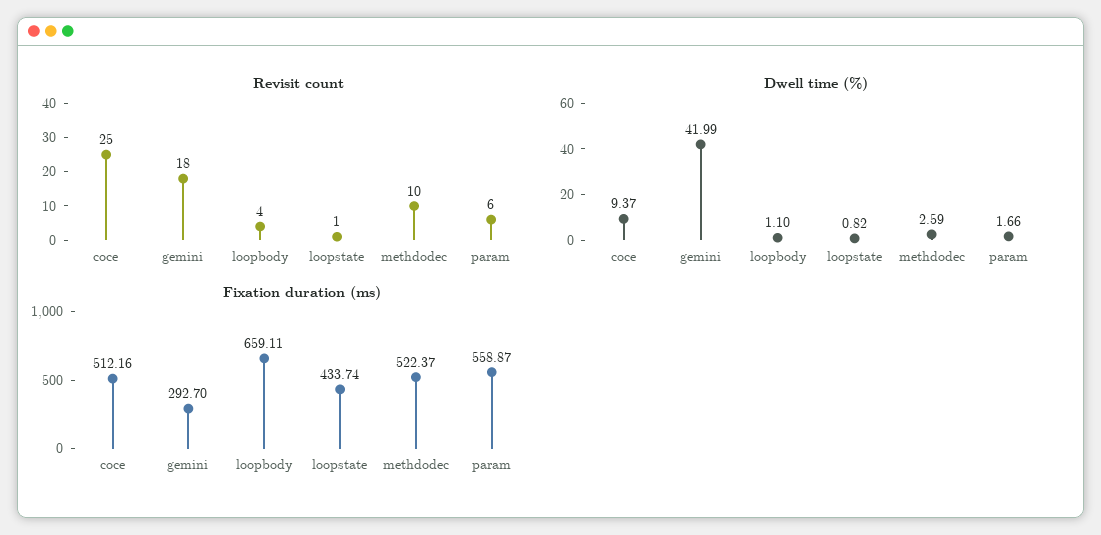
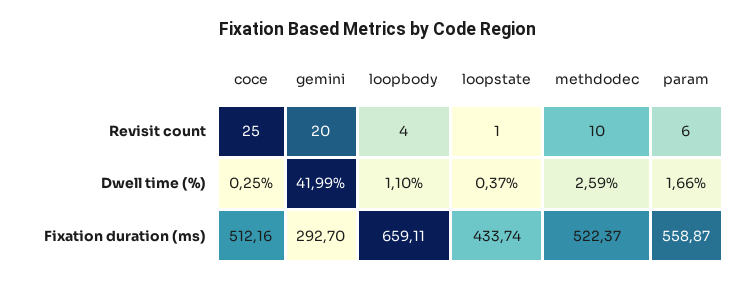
Revisit count, gemini: 18 -> 20
Dwell time (%), coce: 9.37 -> 0.25
Dwell time (%), loopstate: 0.82 -> 0.37

